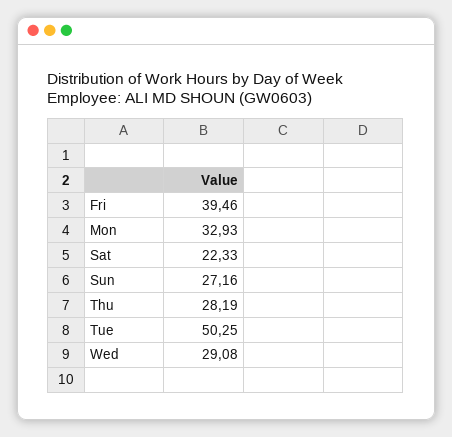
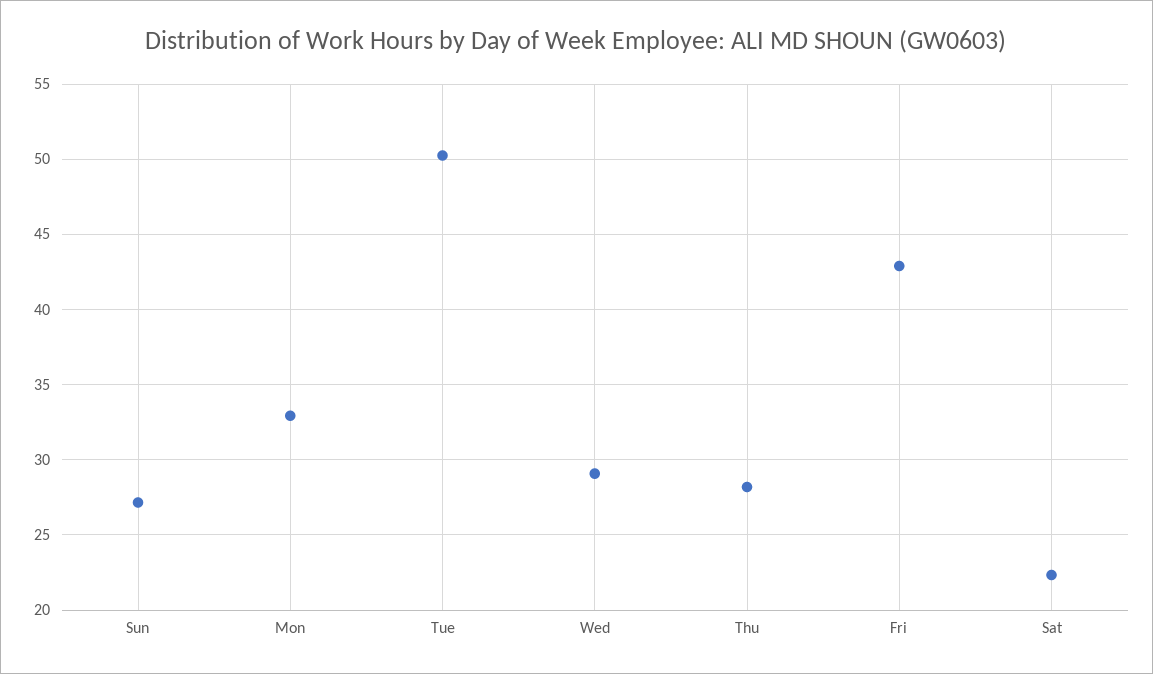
Fri: 39.46 -> 43

